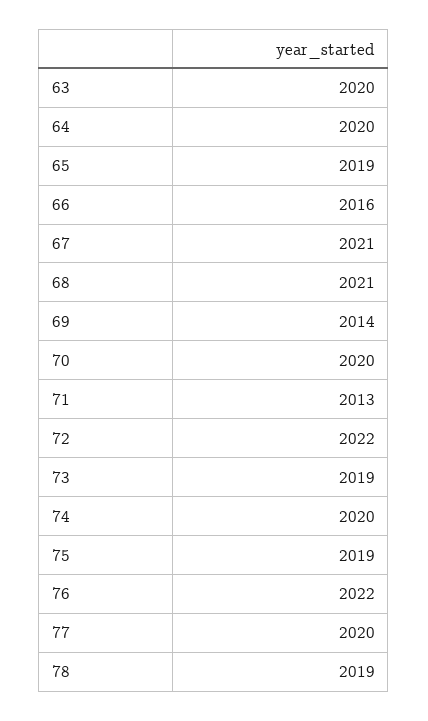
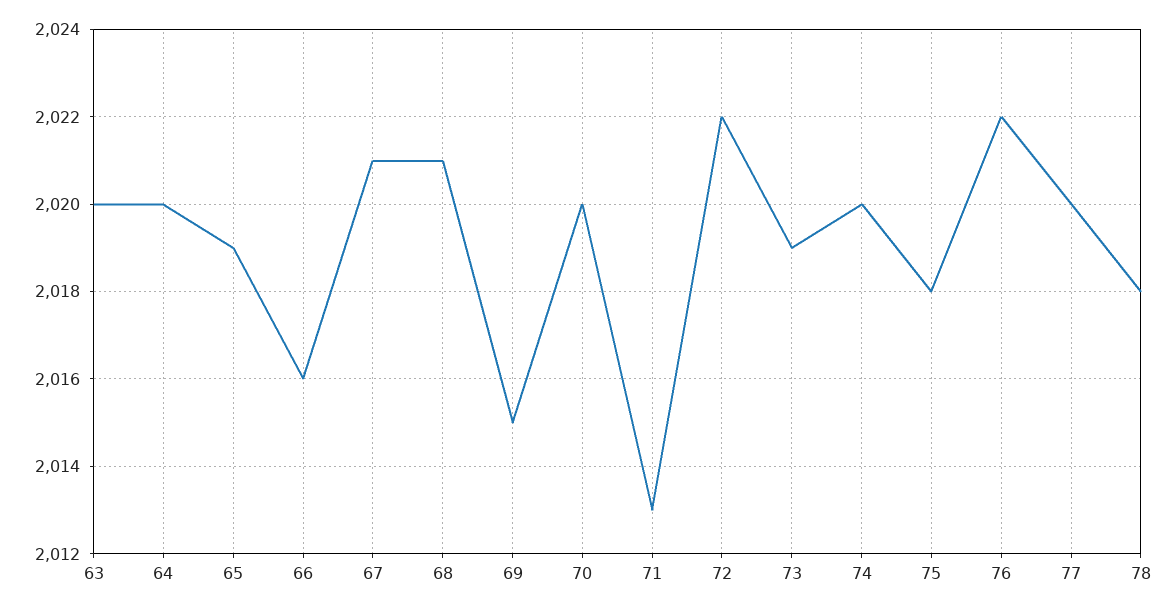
69: 2014 -> 2015
75: 2019 -> 2018
78: 2019 -> 2018

